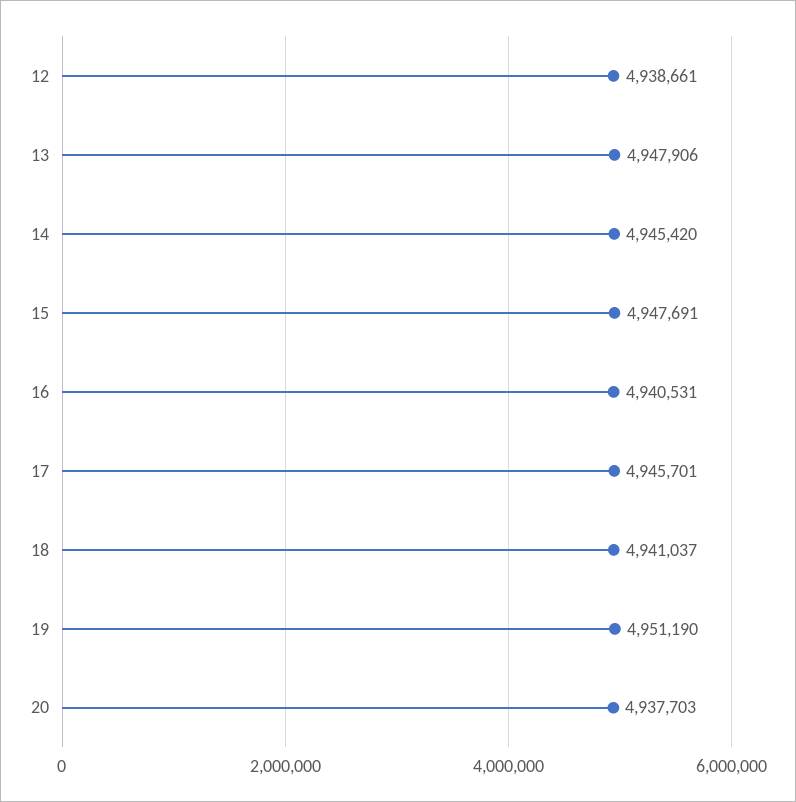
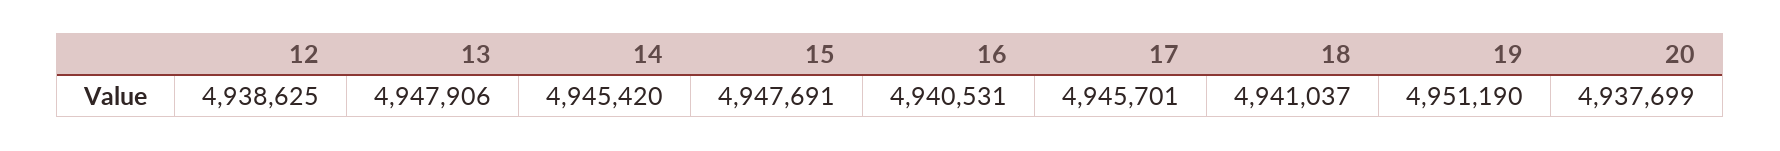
12: 4938661 -> 4938625
20: 4937703 -> 4937699

